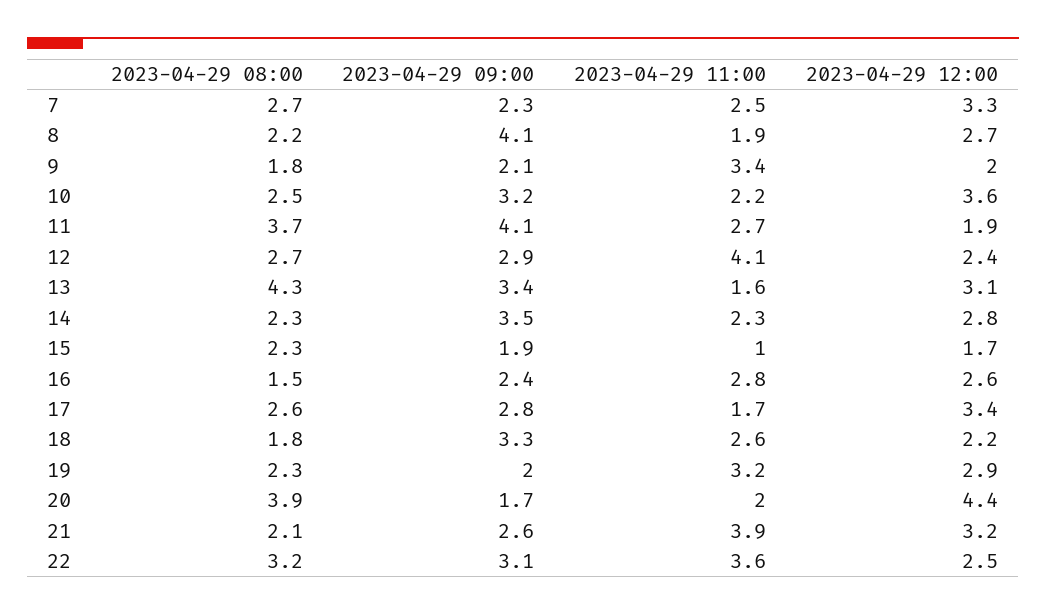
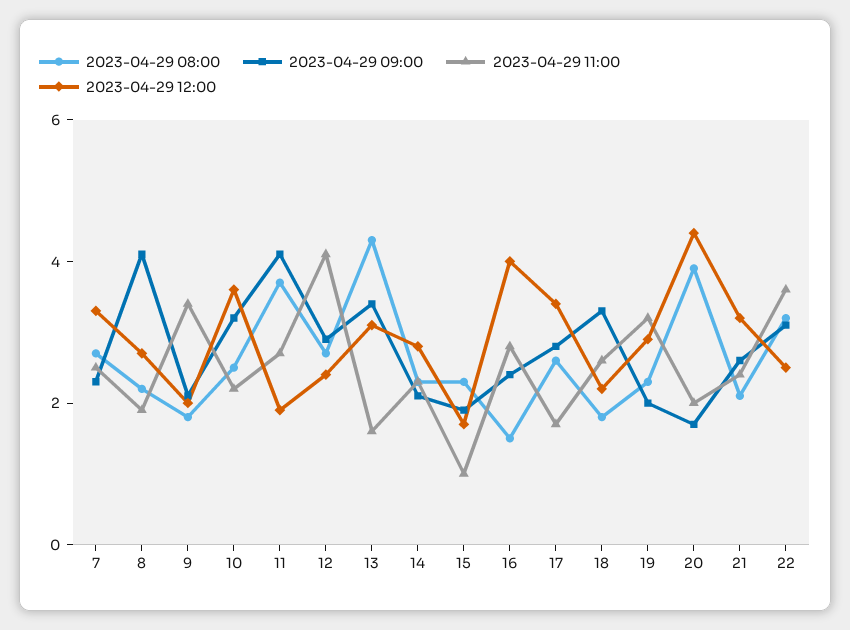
2023-04-29 09:00, 14: 3.5 -> 2
2023-04-29 12:00, 16: 2.6 -> 4
2023-04-29 11:00, 21: 3.9 -> 2.5

